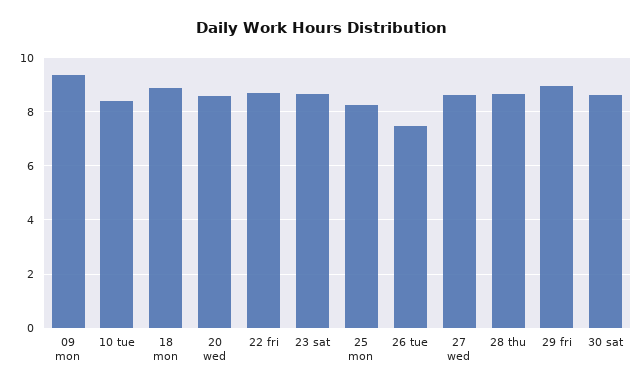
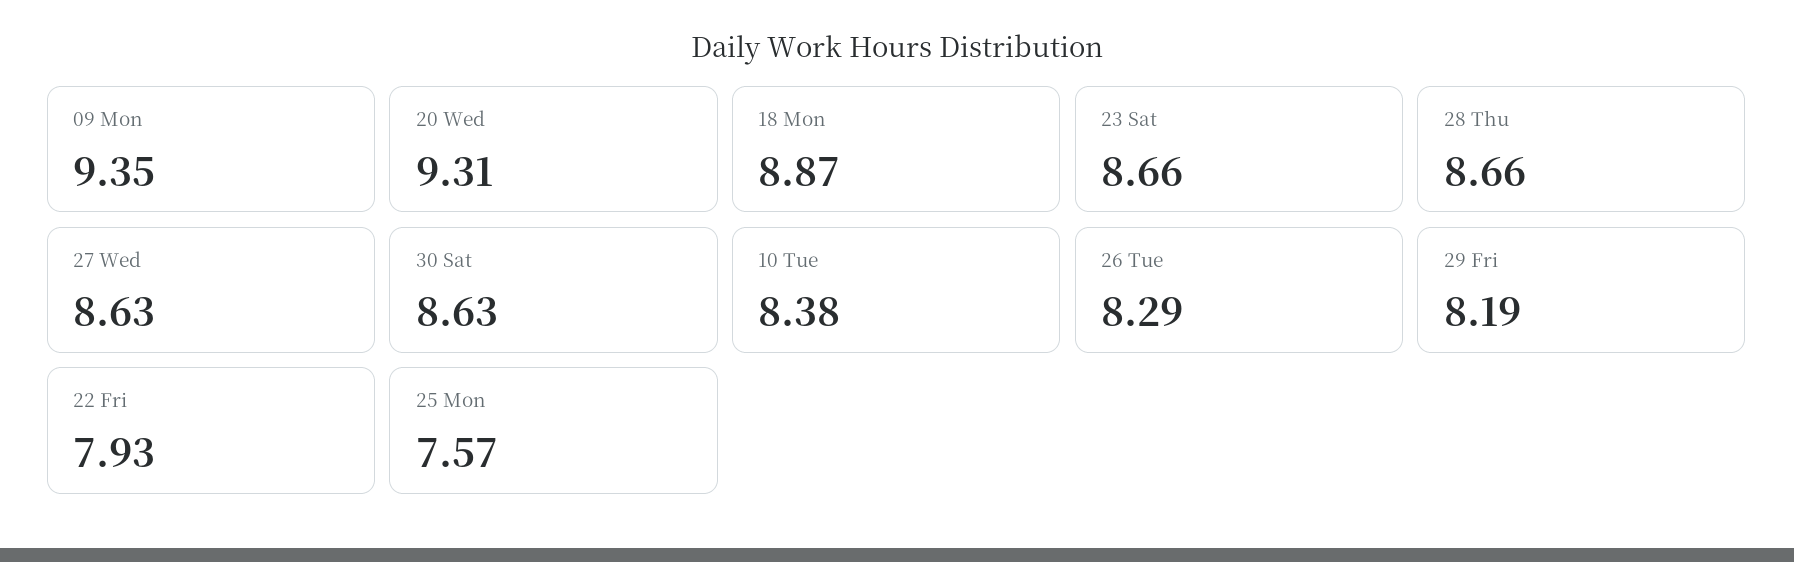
20 wed: 8.5 -> 9.31
22 fri: 8.75 -> 7.93
25 mon: 8.25 -> 7.57
26 tue: 7.5 -> 8.29
29 fri: 9 -> 8.19

